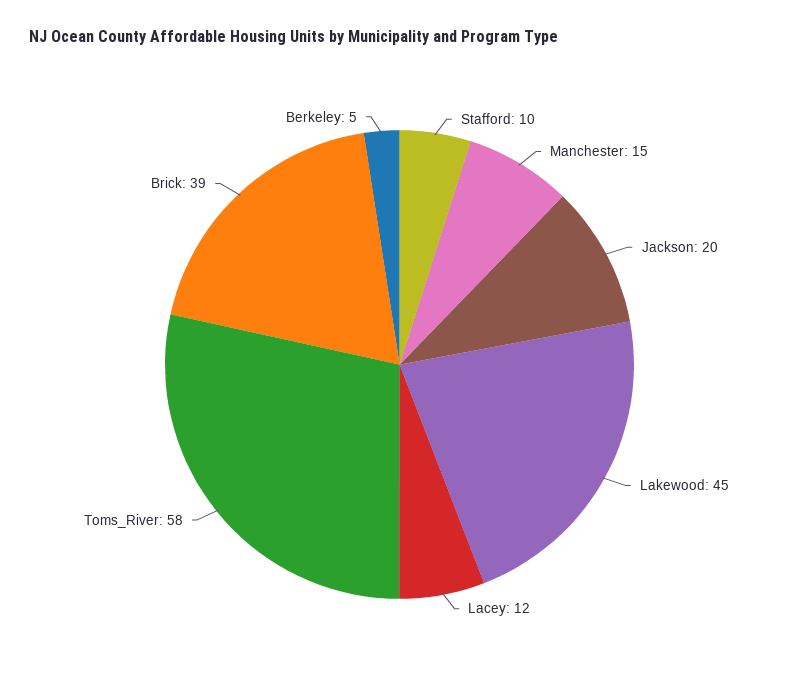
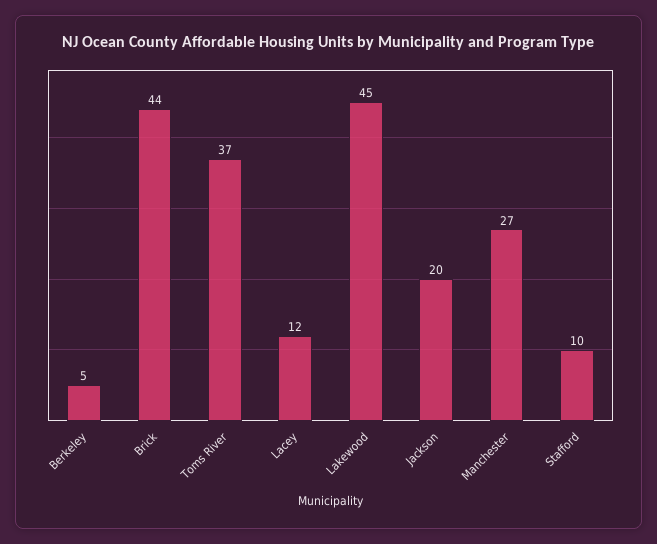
Manchester: 15 -> 27
Toms_River: 58 -> 37
Brick: 39 -> 44

